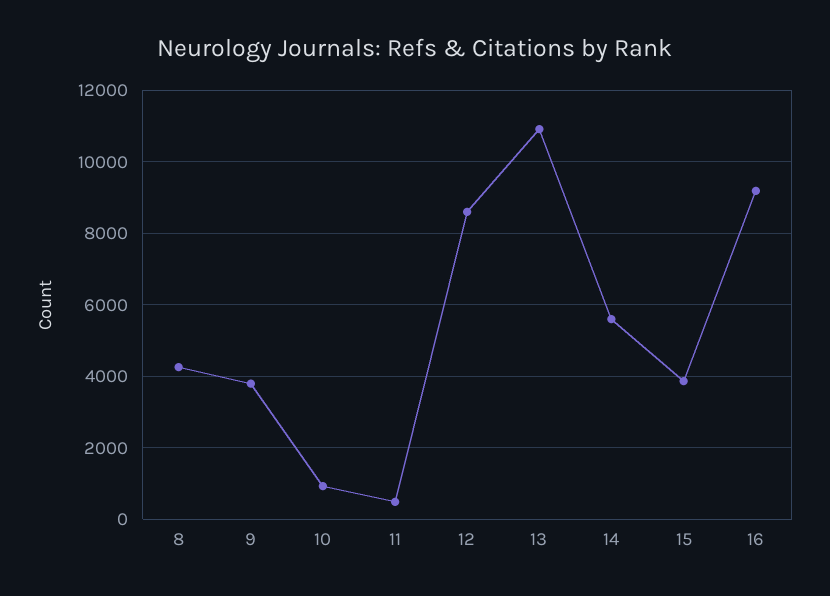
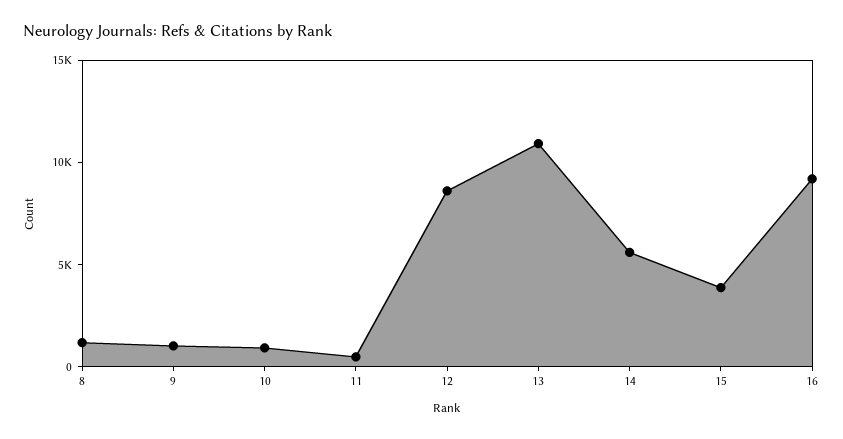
8: 4200 -> 1000
9: 3800 -> 1000

